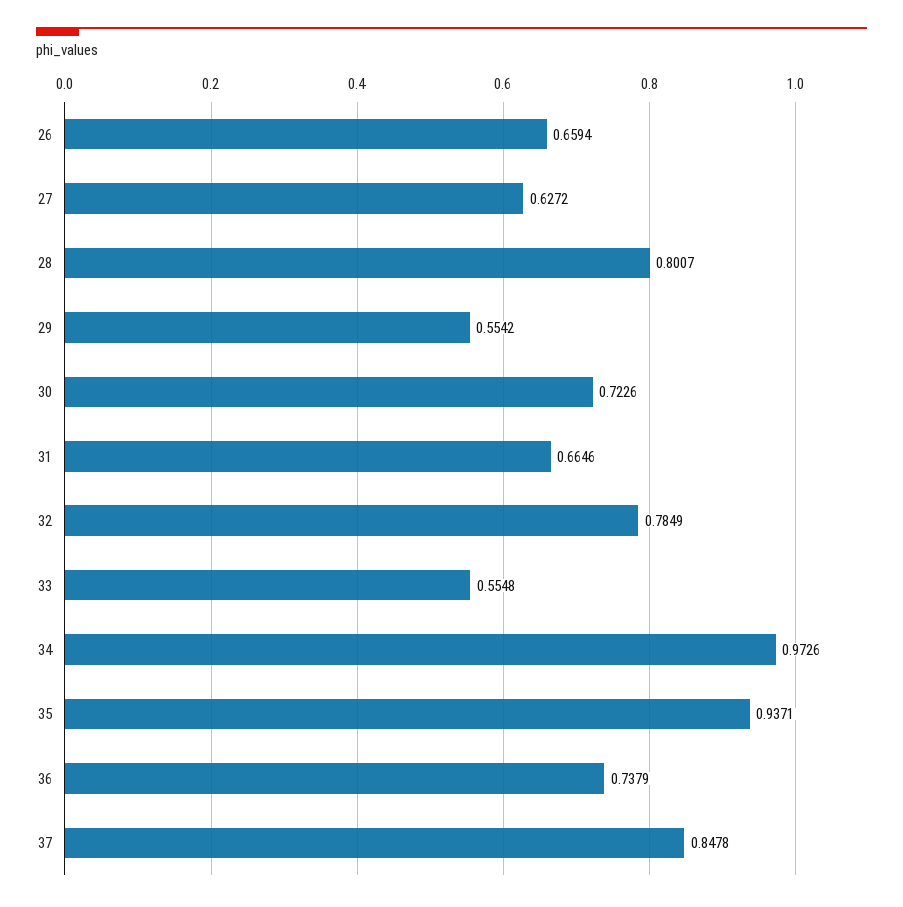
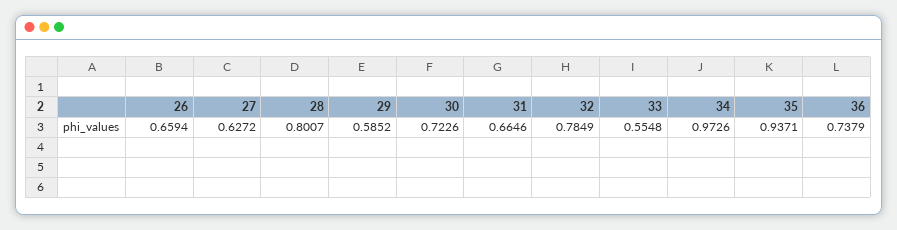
29: 0.5542 -> 0.5852
37: 0.8478 -> none

